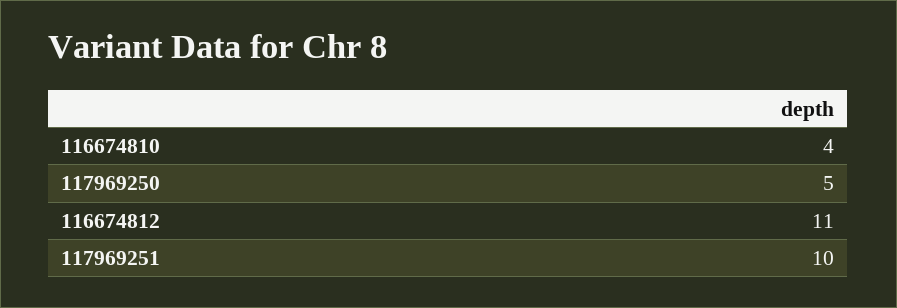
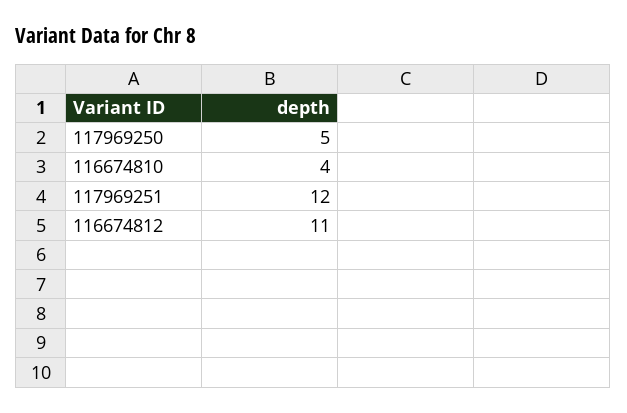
117969251: 10 -> 12

